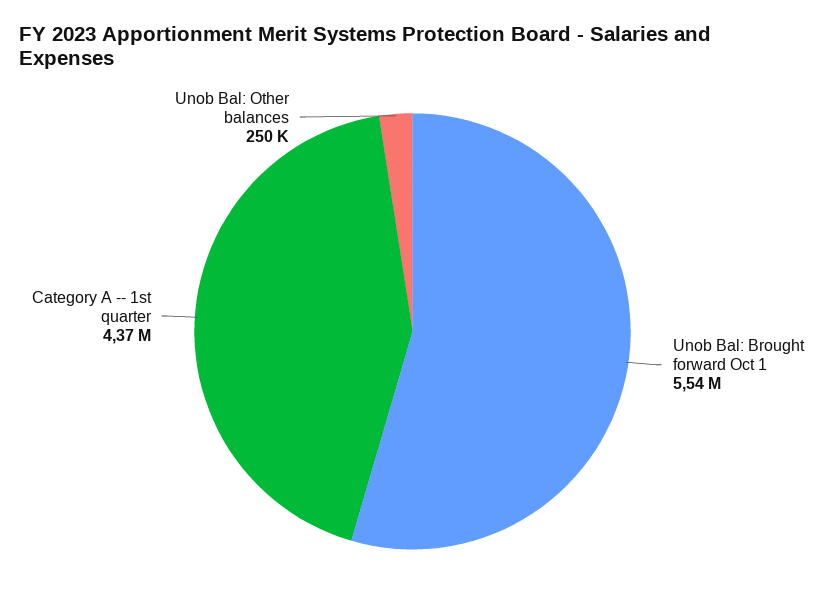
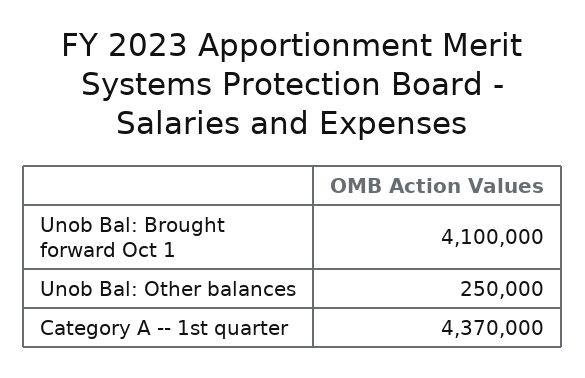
Unob Bal: Brought forward Oct 1: 5540000 -> 4100000

